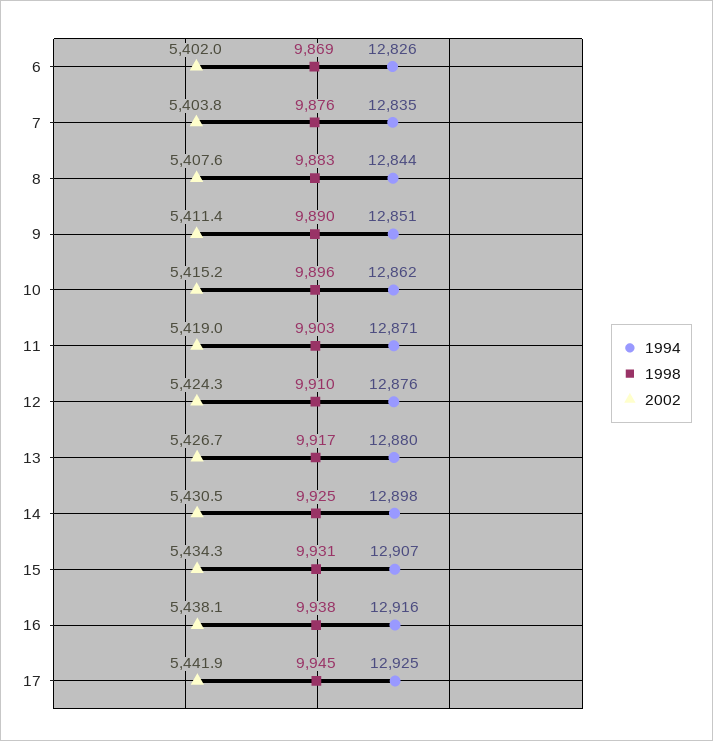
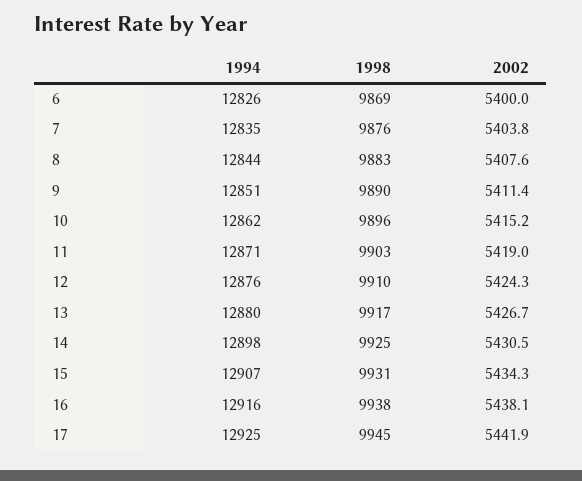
2002, 6: 5402 -> 5400

